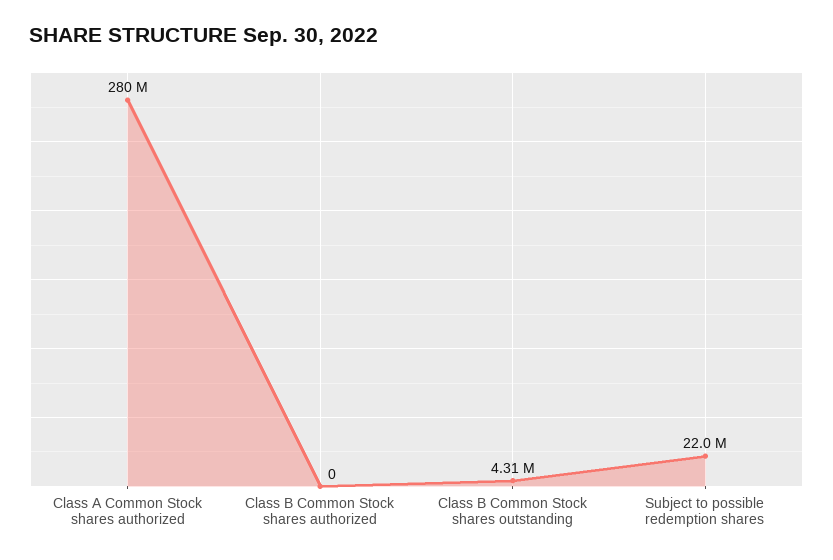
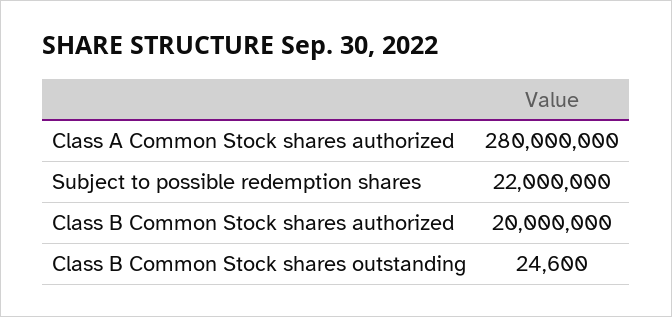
Class B Common Stock shares authorized: 0 -> 20000000
Class B Common Stock shares outstanding: 4310000 -> 24600

